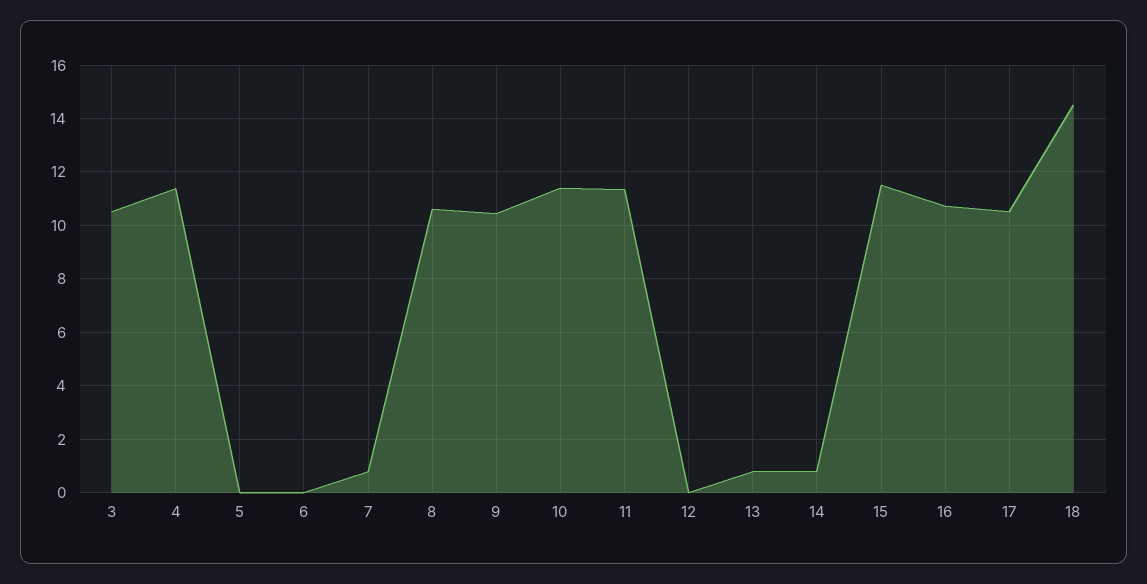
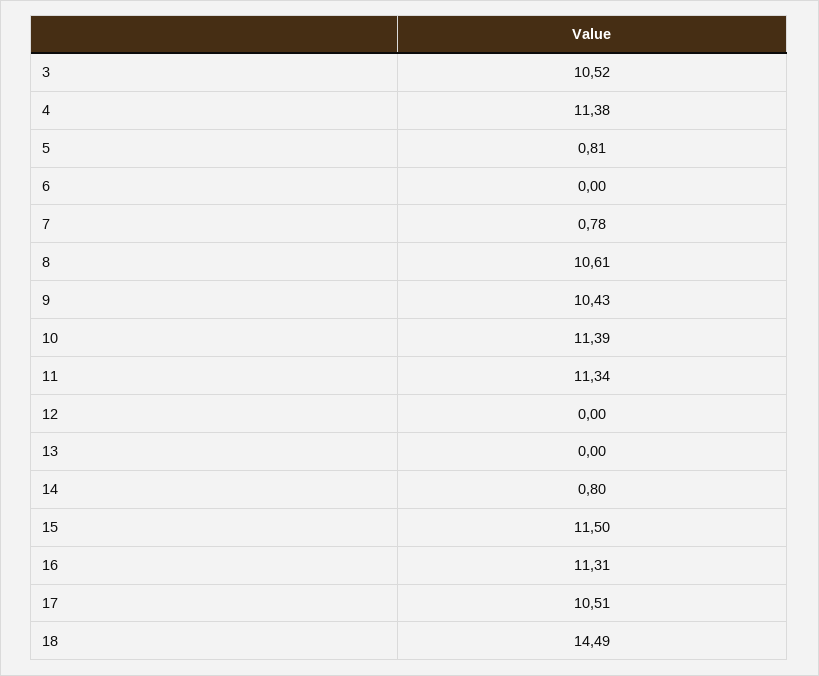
5: 0 -> 0.81
13: 0.75 -> 0
16: 10.75 -> 11.31

